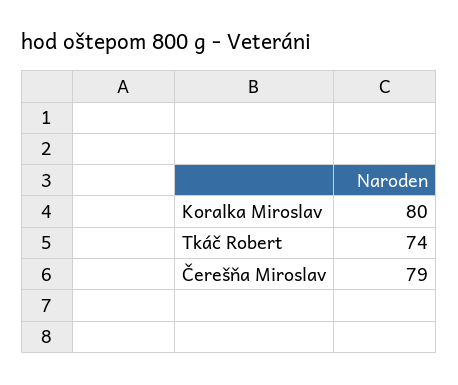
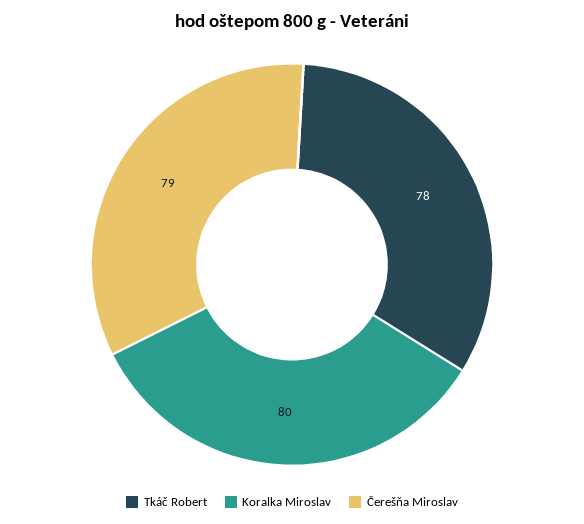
Tkáč Robert: 74 -> 78

